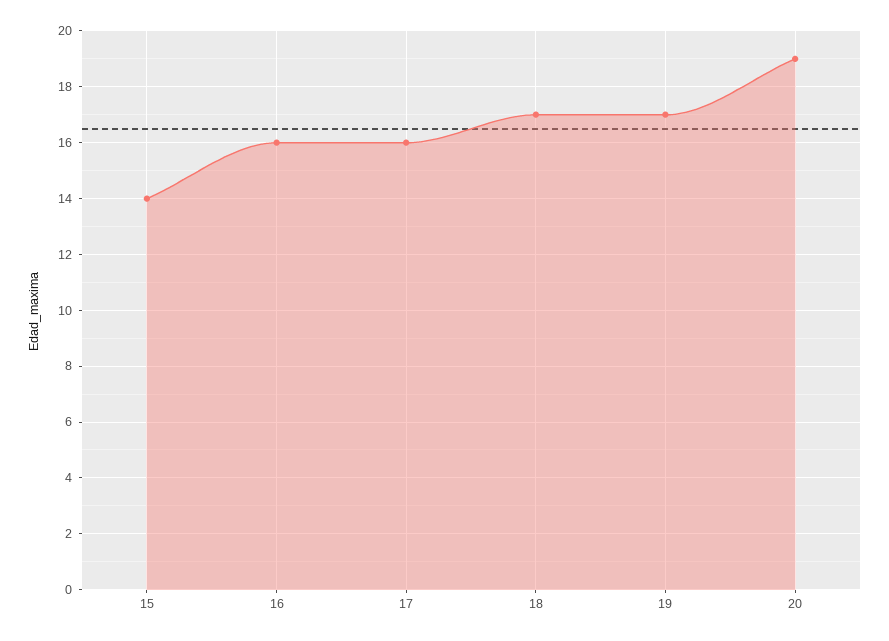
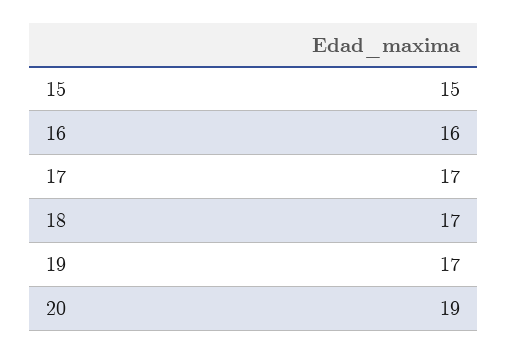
15: 14 -> 15
17: 16 -> 17

